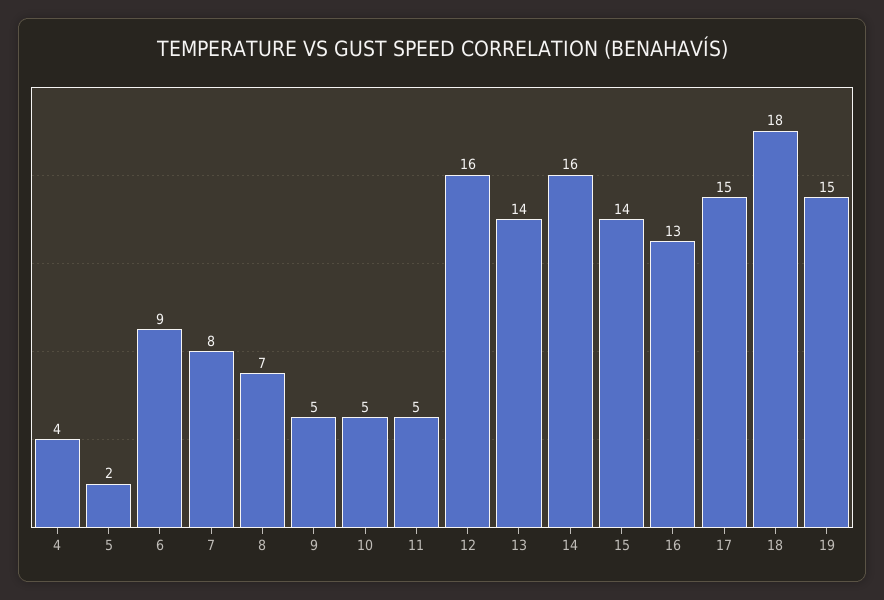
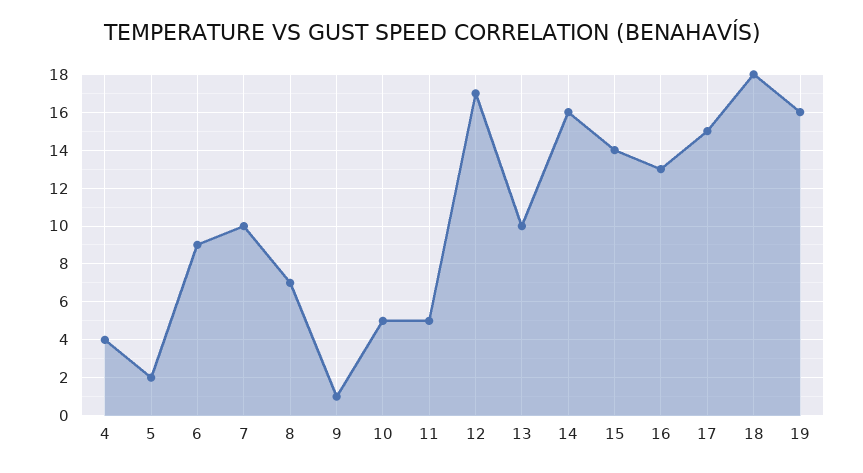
7: 8 -> 10
9: 5 -> 1
12: 16 -> 17
13: 14 -> 10
19: 15 -> 16

